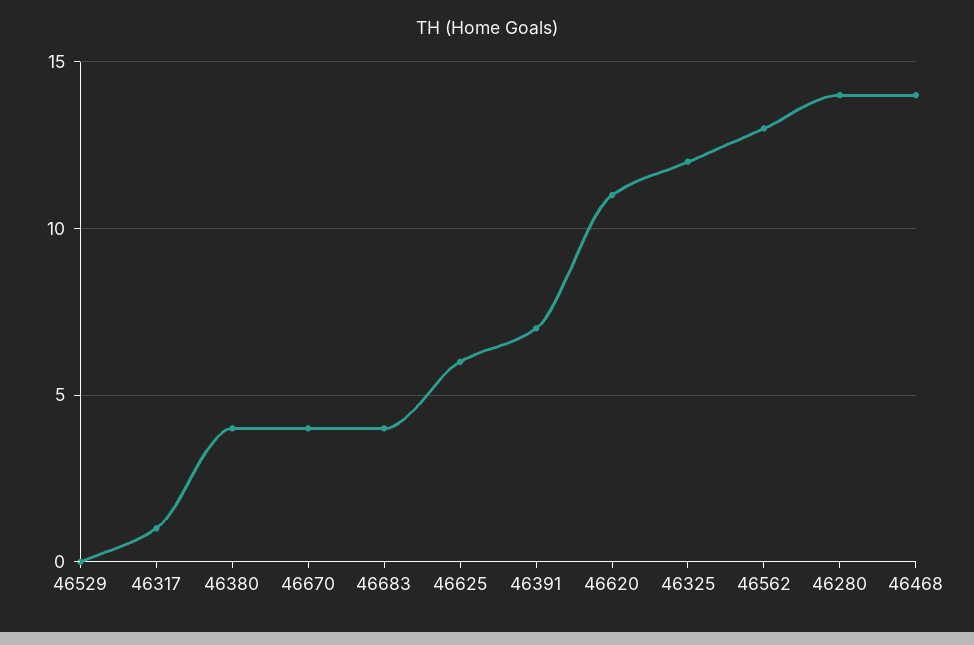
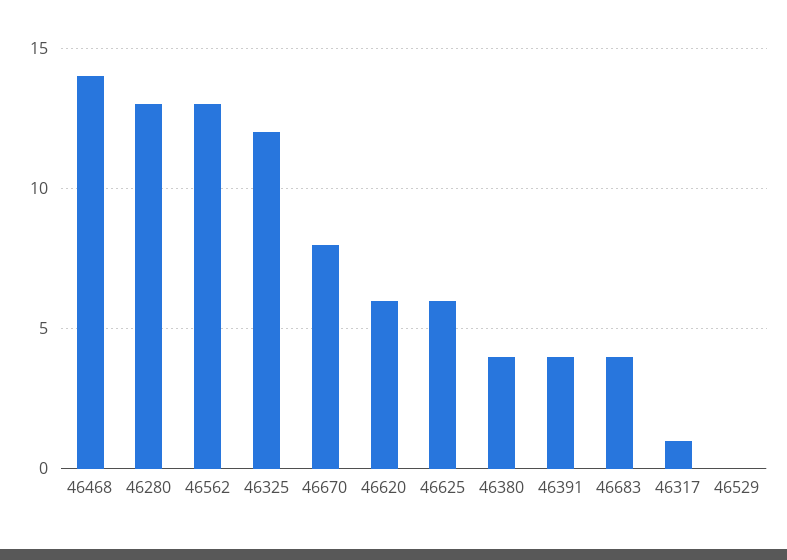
46670: 4 -> 8
46391: 7 -> 4
46620: 11 -> 6
46280: 14 -> 13

